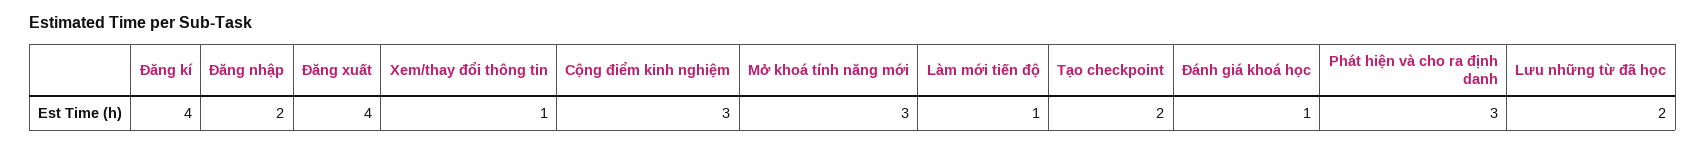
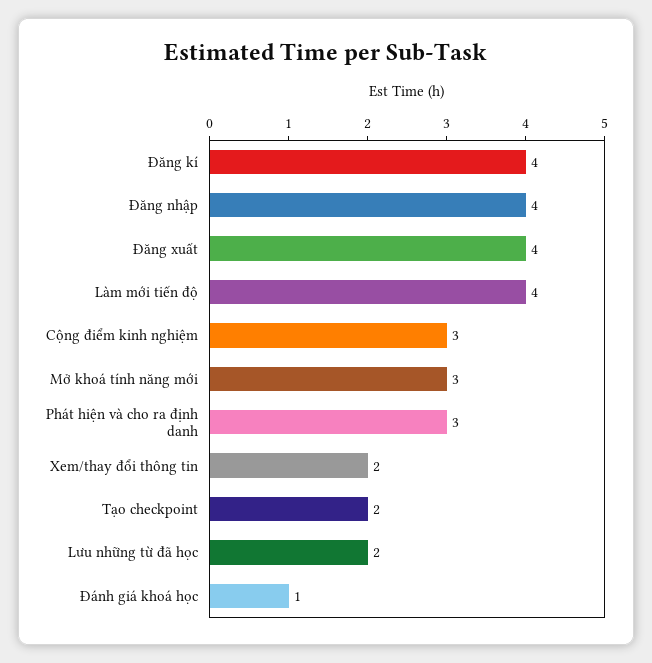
Đăng nhập: 2 -> 4
Xem/thay đổi thông tin: 1 -> 2
Làm mới tiến độ: 1 -> 4

